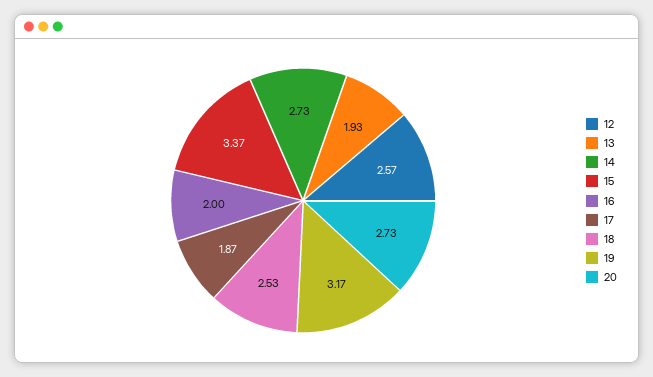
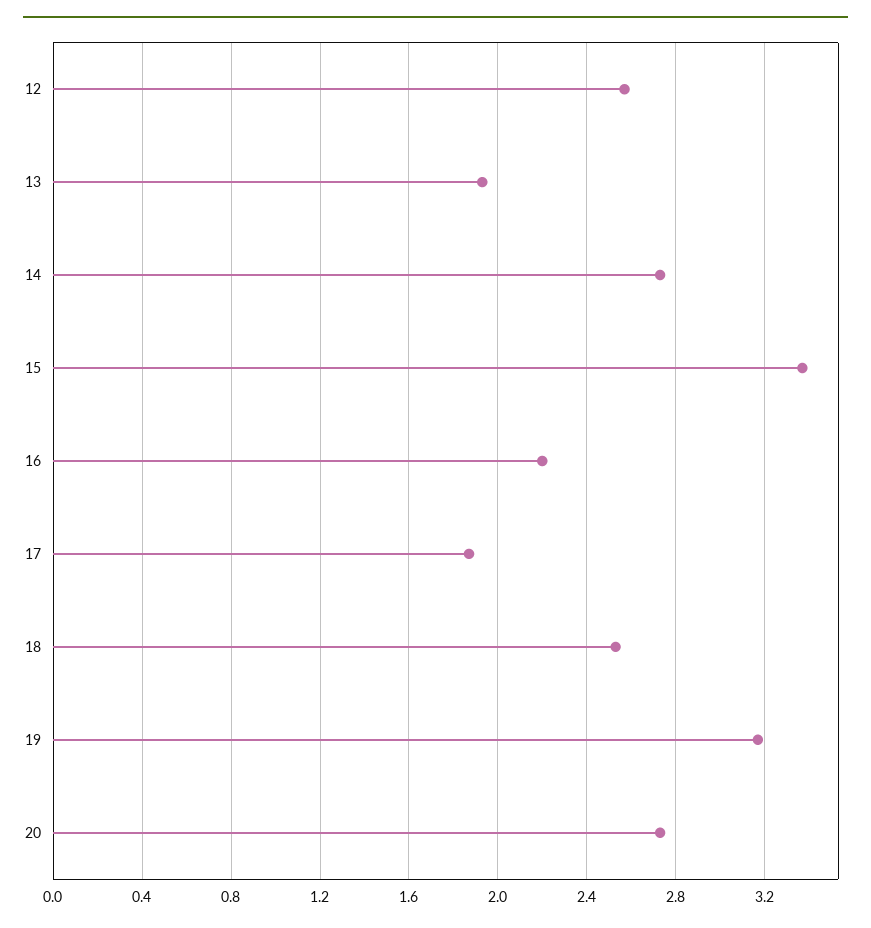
16: 2 -> 2.2

